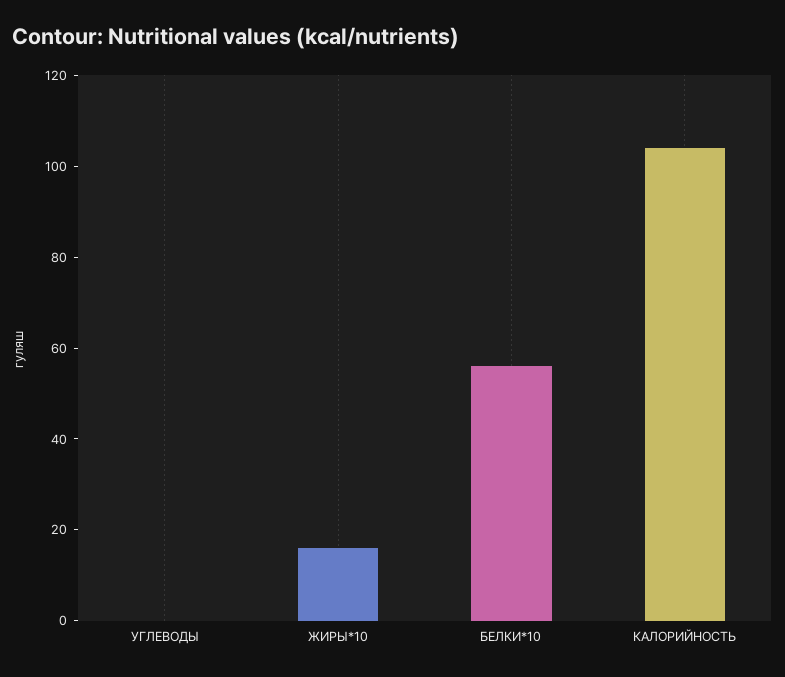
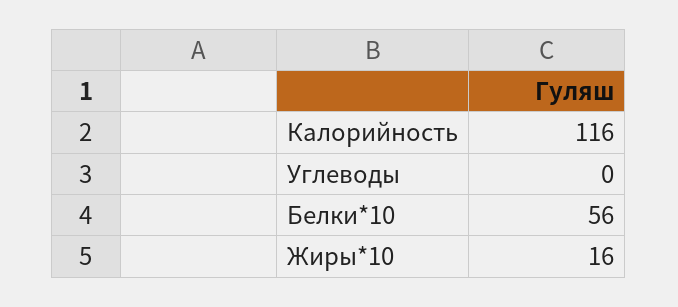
КАЛОРИЙНОСТЬ: 105 -> 116

